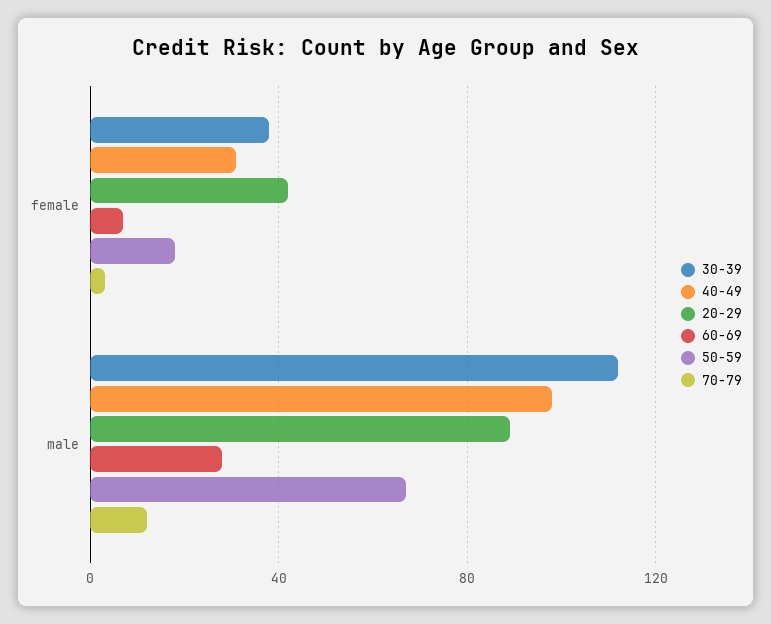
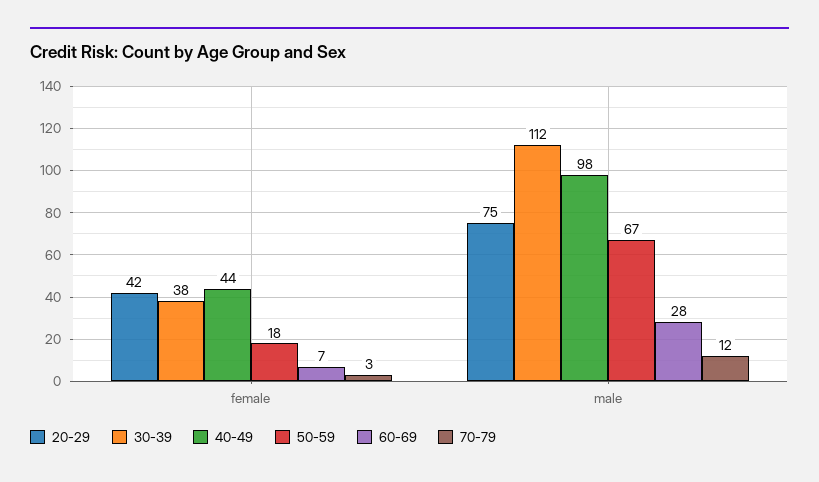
40-49, female: 30 -> 44
20-29, male: 90 -> 75

